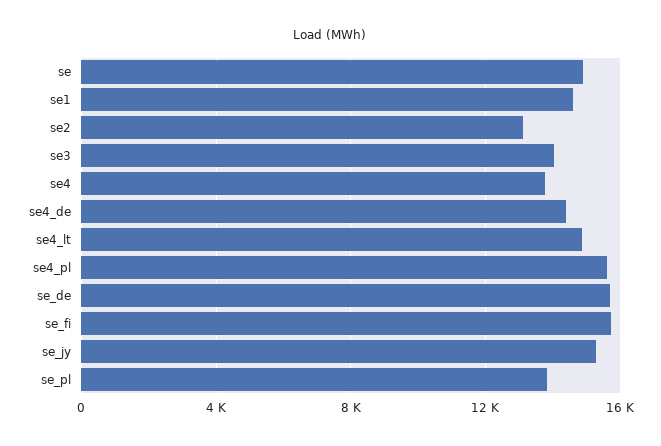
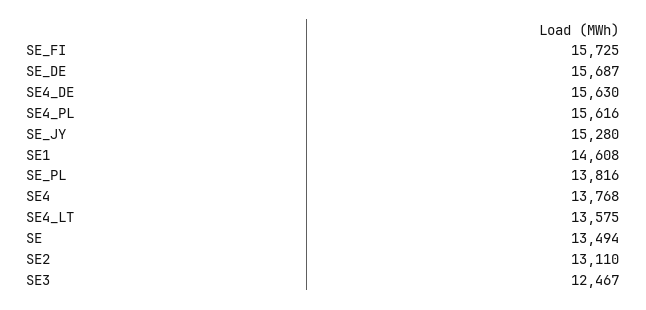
se: 15000 -> 13494
se3: 14000 -> 12467
se4_de: 14500 -> 15630
se4_lt: 15000 -> 13575

